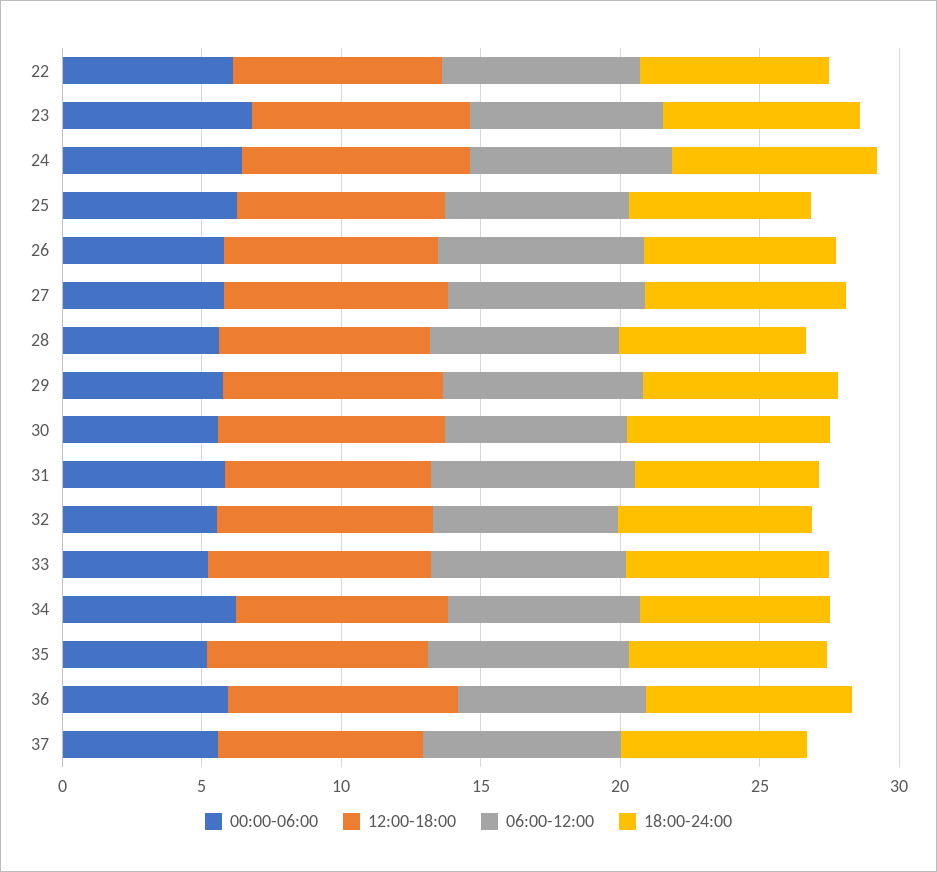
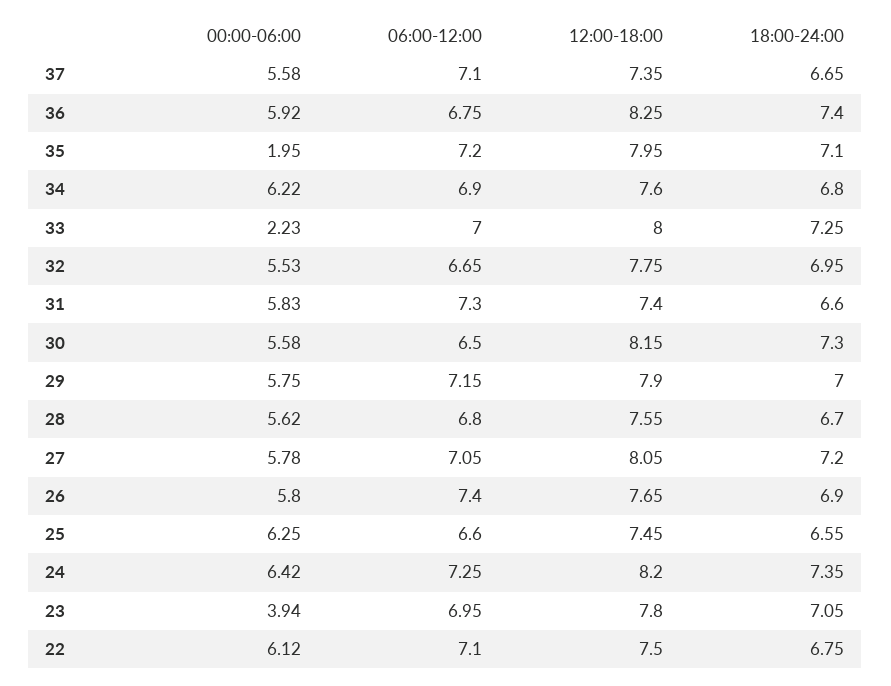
00:00-06:00, 23: 7 -> 3.94
00:00-06:00, 33: 5 -> 2.23
00:00-06:00, 35: 5 -> 1.95

